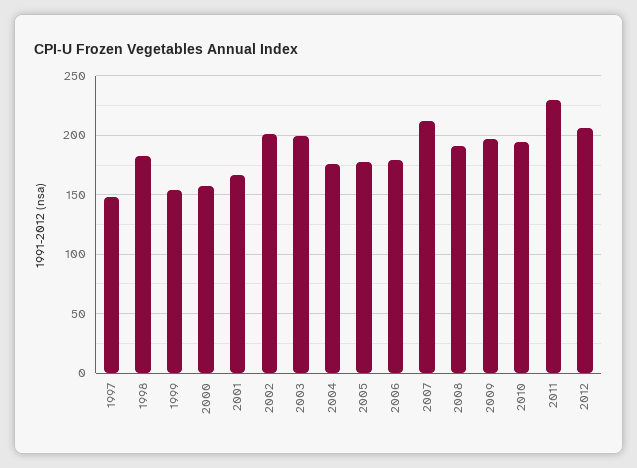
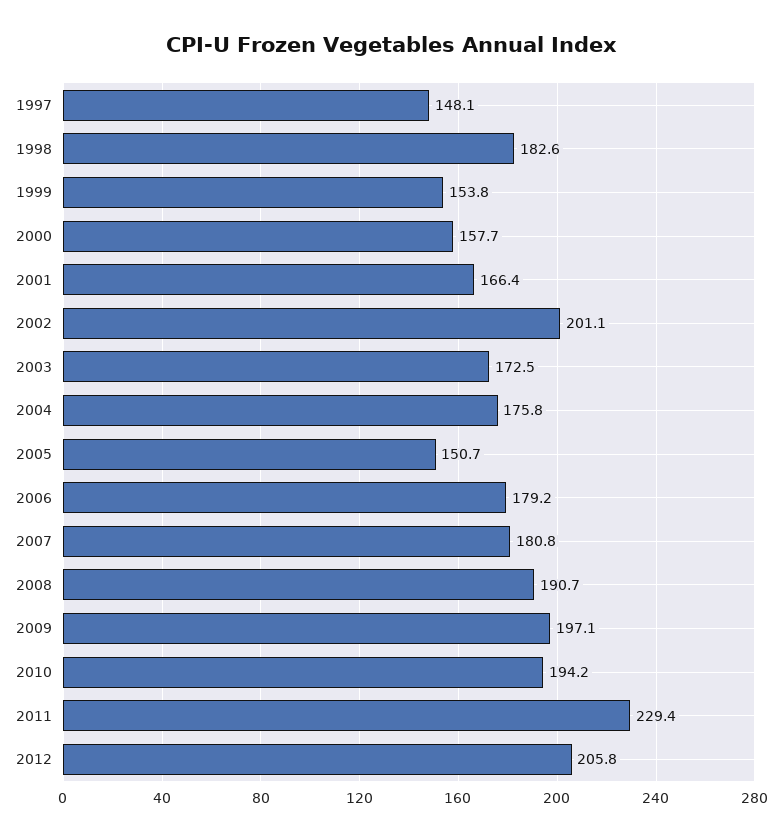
2003: 200 -> 172.5
2005: 180 -> 150.7
2007: 210 -> 180.8

